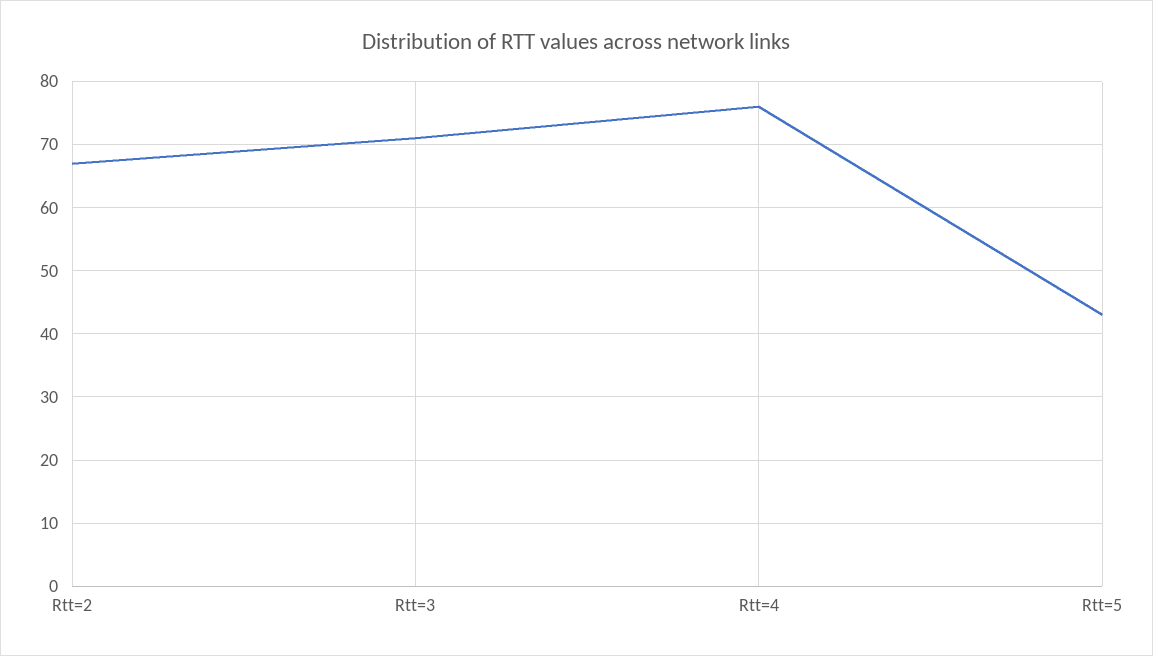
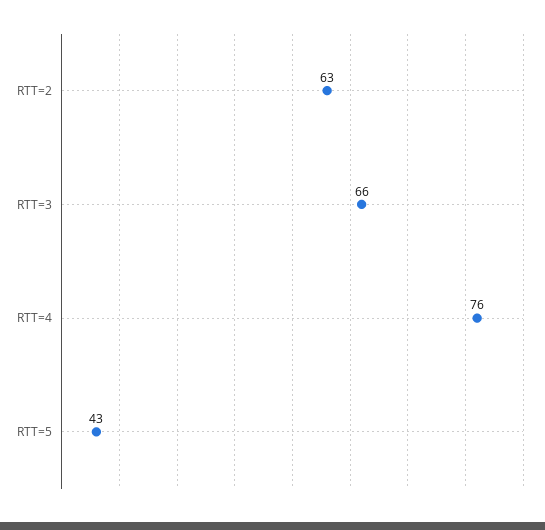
Rtt=2: 67 -> 63
Rtt=3: 71 -> 66

